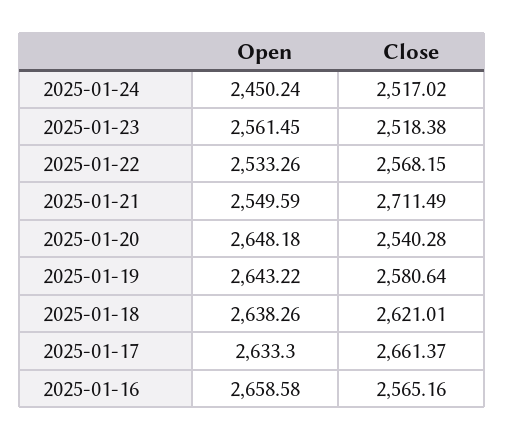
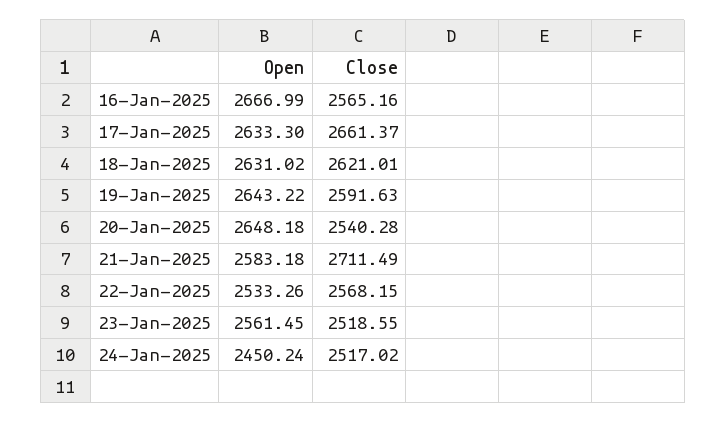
Close, 2025-01-23: 2518.38 -> 2518.55
Open, 2025-01-21: 2549.59 -> 2583.18
Close, 2025-01-19: 2580.64 -> 2591.63
Open, 2025-01-18: 2638.26 -> 2631.02
Open, 2025-01-16: 2658.58 -> 2666.99

